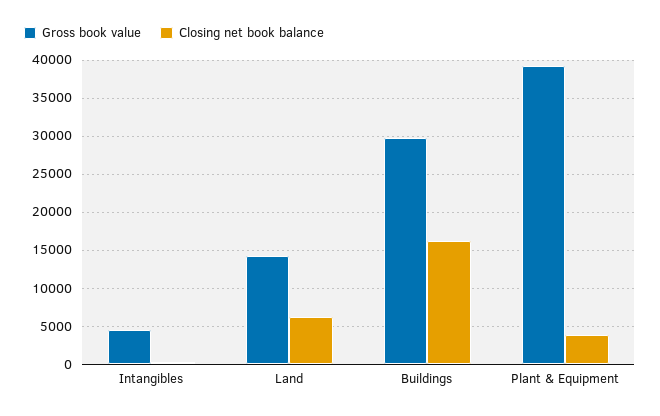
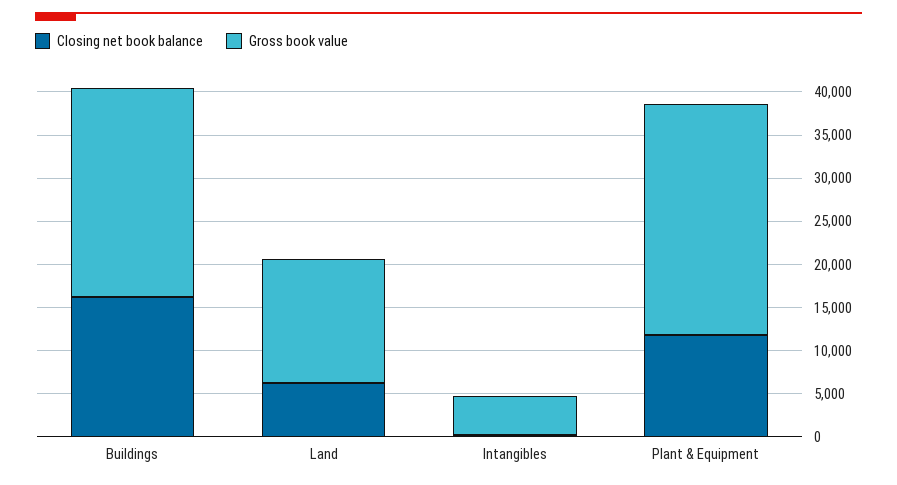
Gross book value, Buildings: 30000 -> 24000
Gross book value, Plant & Equipment: 39000 -> 27000
Closing net book balance, Plant & Equipment: 4000 -> 12000

